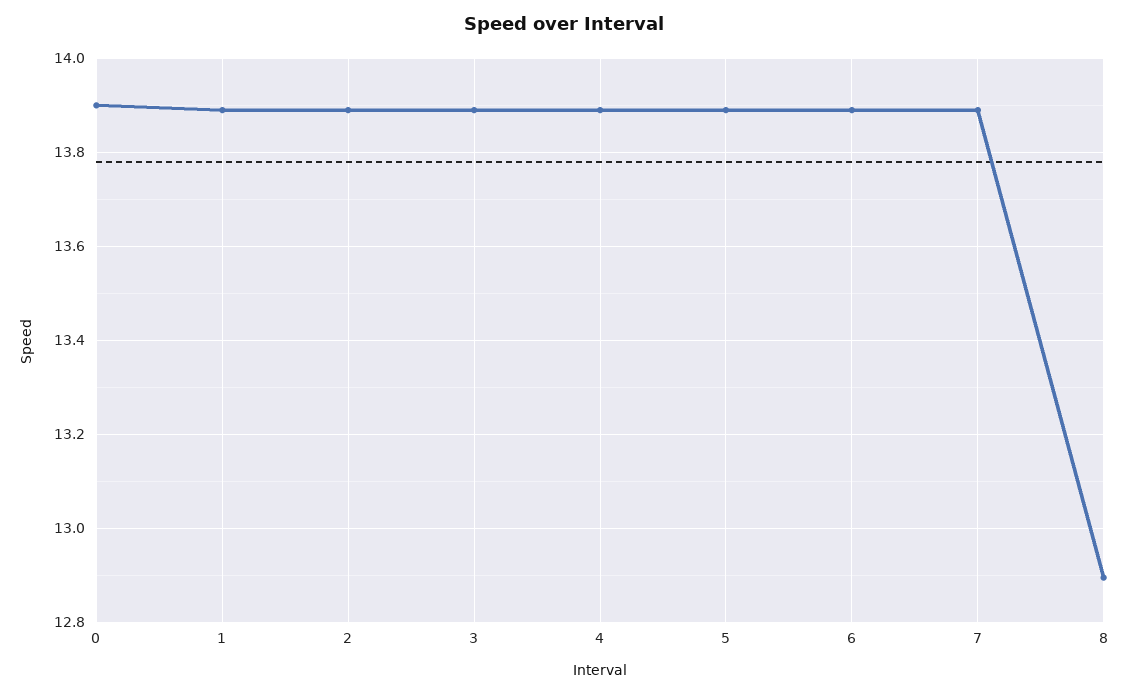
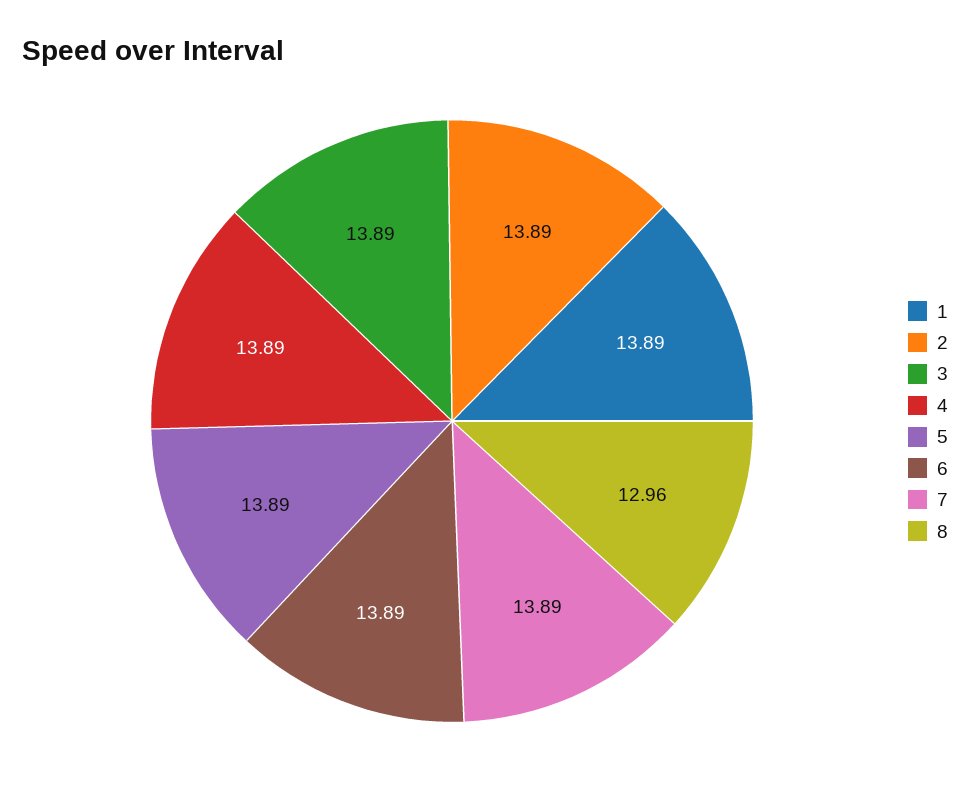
0: 13.9 -> none
8: 12.9 -> 12.96

